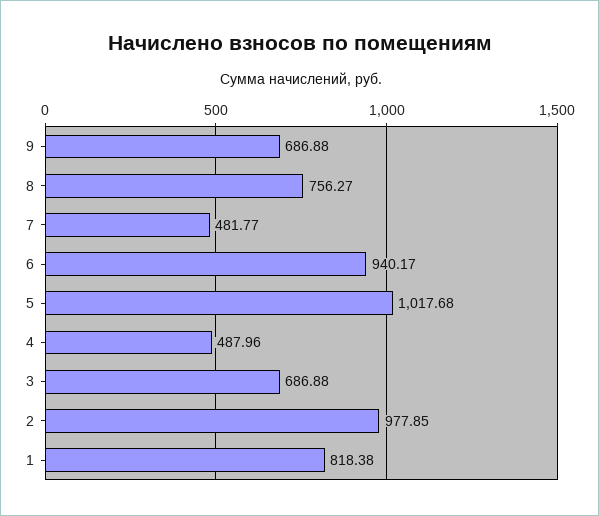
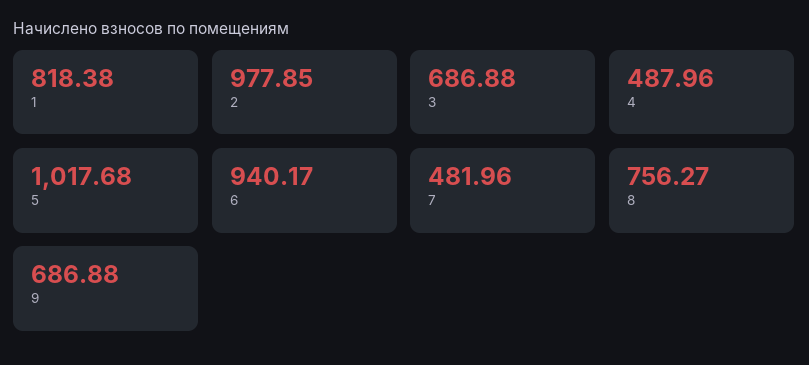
7: 481.77 -> 481.96

